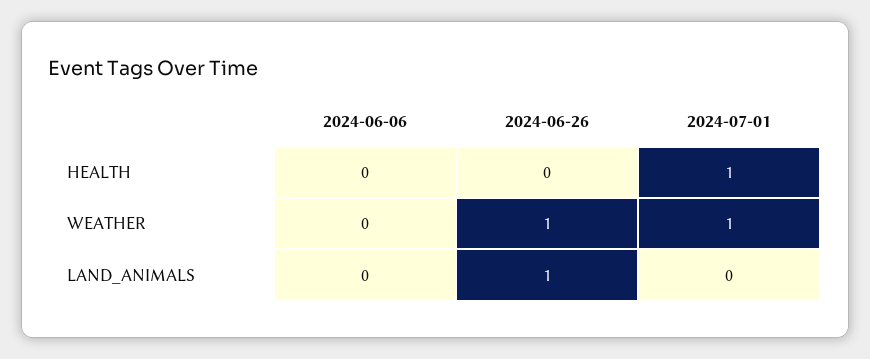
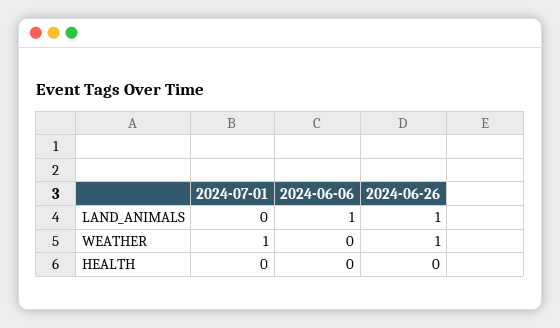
2024-07-01, HEALTH: 1 -> 0
2024-06-06, LAND_ANIMALS: 0 -> 1

